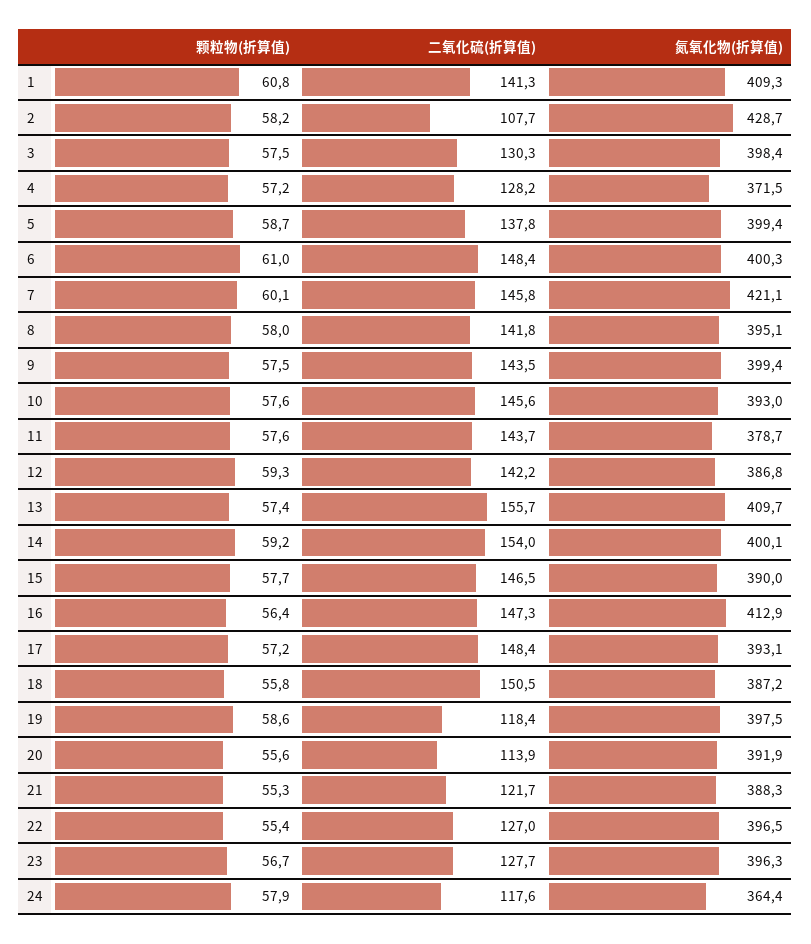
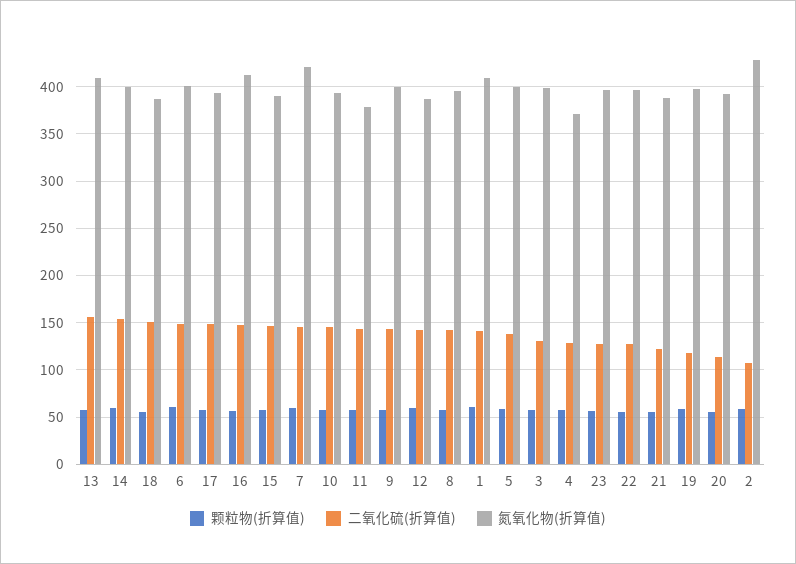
颗粒物(折算值), 24: 57.9 -> none
二氧化硫(折算值), 24: 117.6 -> none
氮氧化物(折算值), 24: 364.4 -> none

